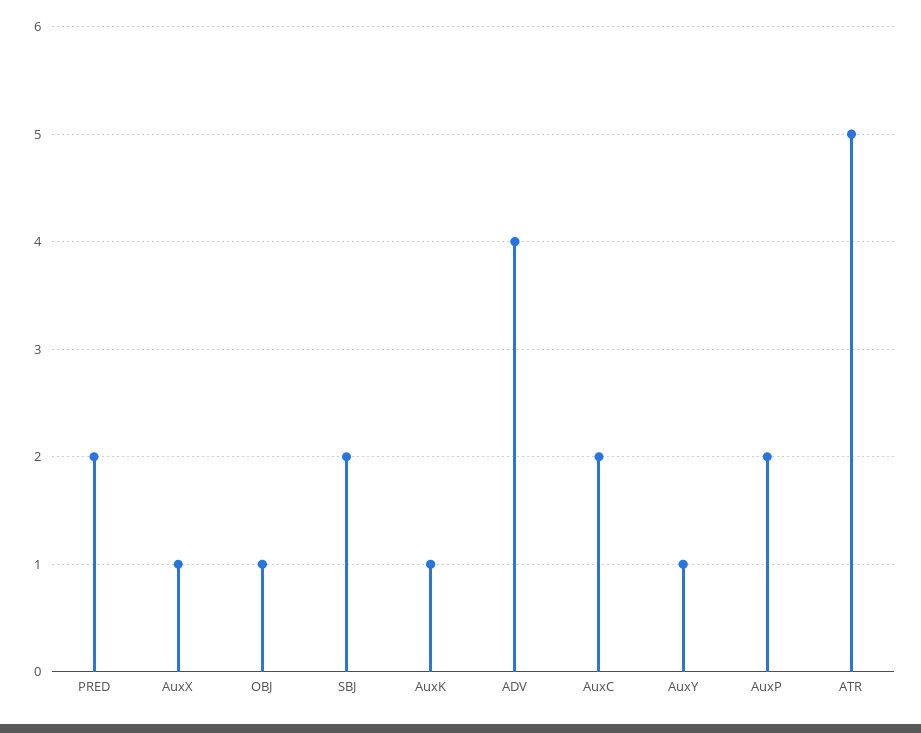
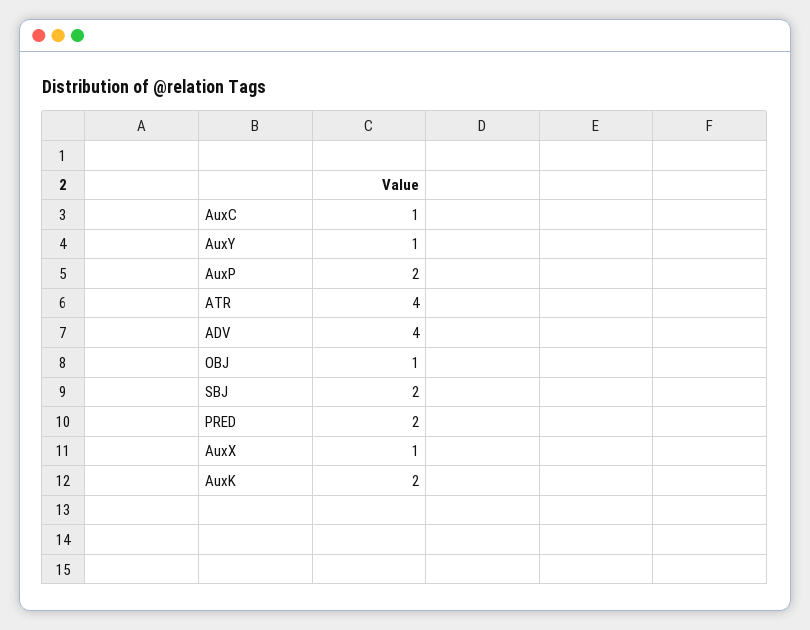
AuxK: 1 -> 2
AuxC: 2 -> 1
ATR: 5 -> 4

